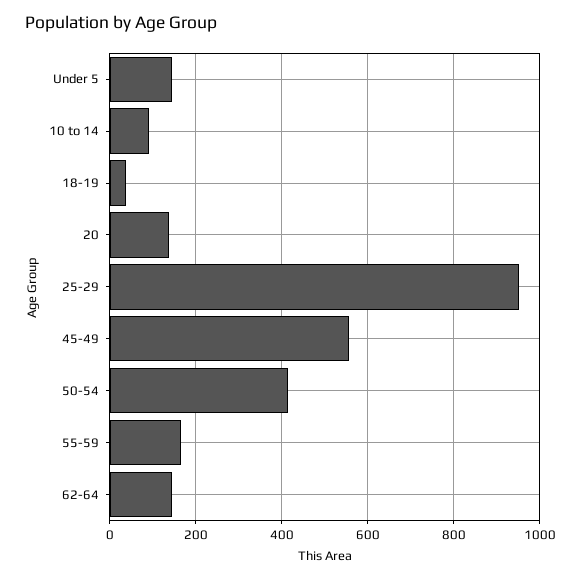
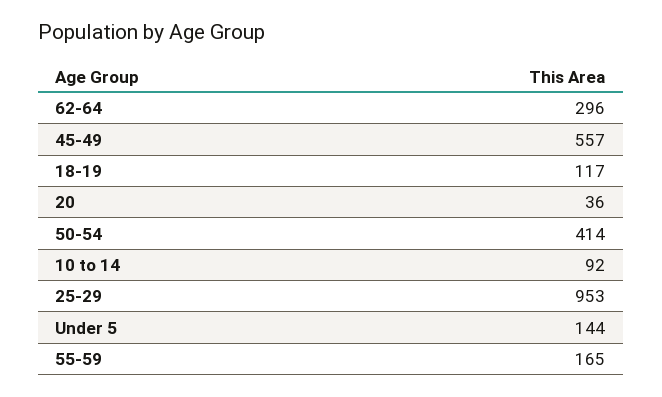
18-19: 40 -> 117
20: 140 -> 36
62-64: 140 -> 296

